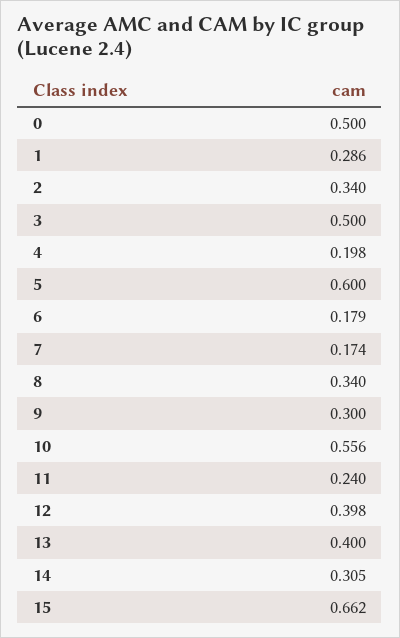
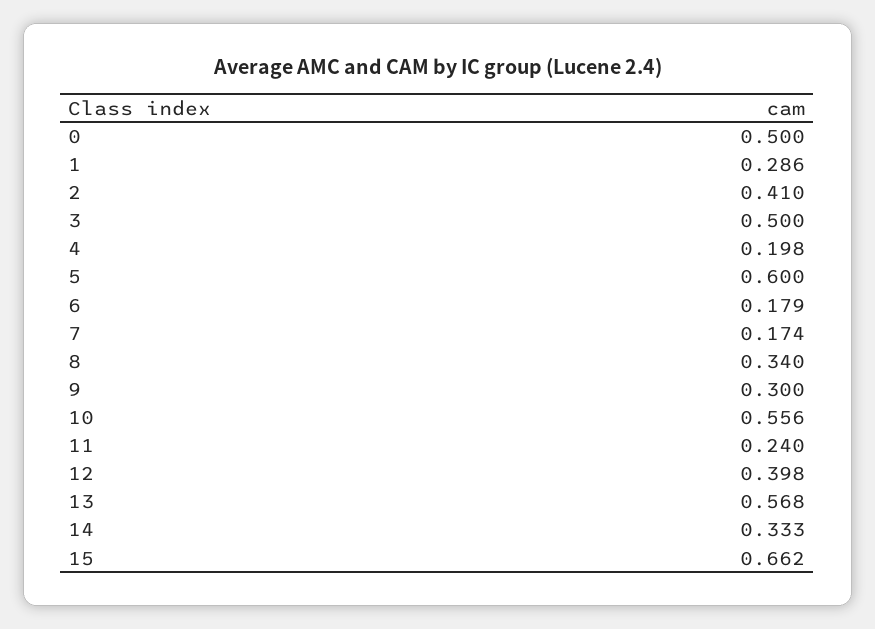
2: 0.34 -> 0.41
13: 0.4 -> 0.568
14: 0.305 -> 0.333

